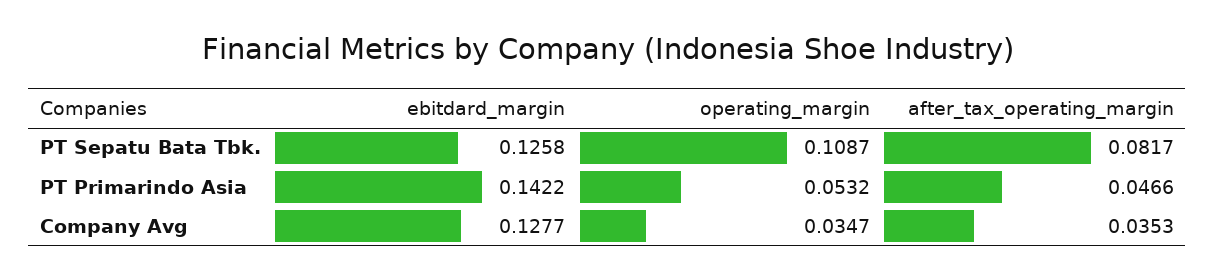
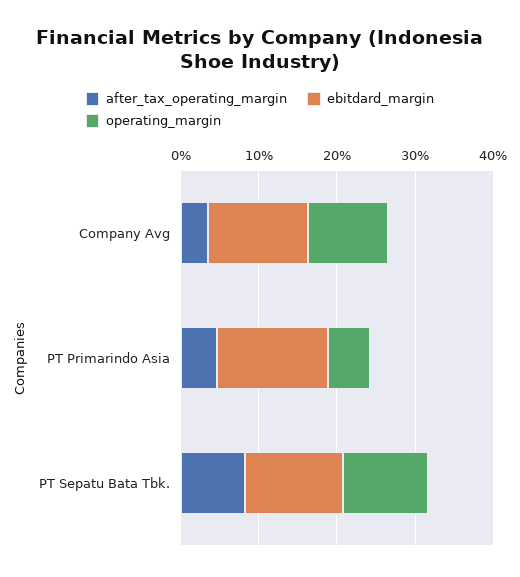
operating_margin, Company Avg: 0.0347 -> 0.1

